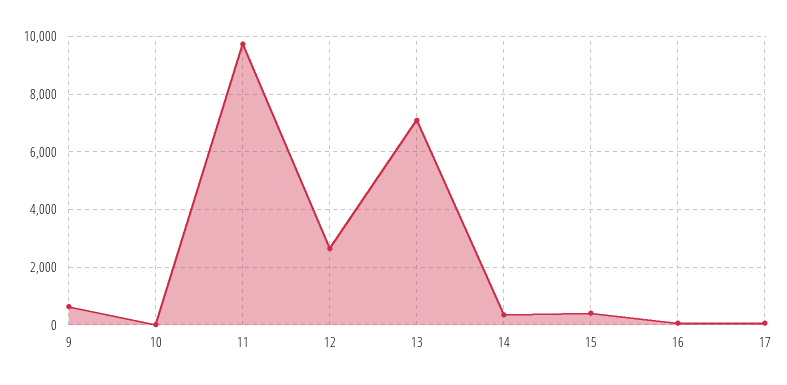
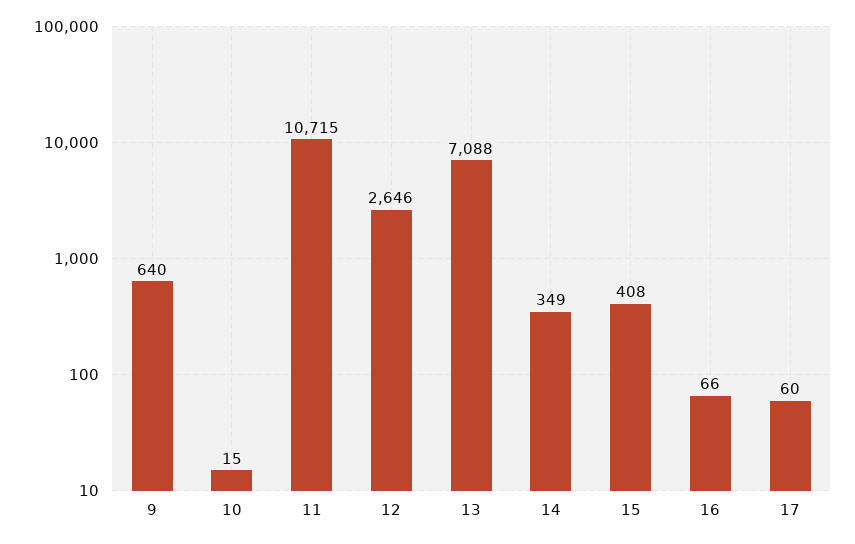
11: 9750 -> 10715

